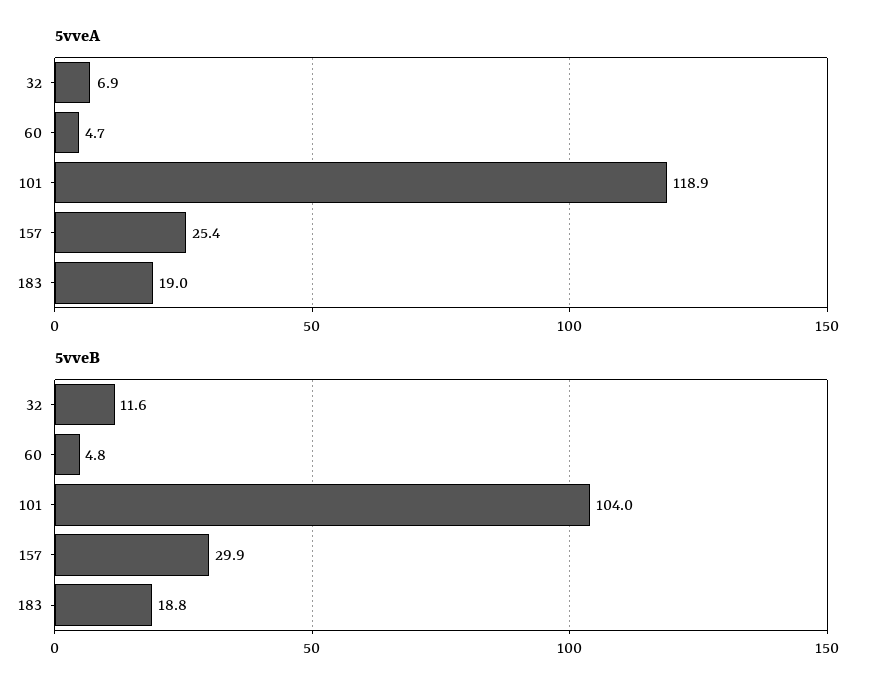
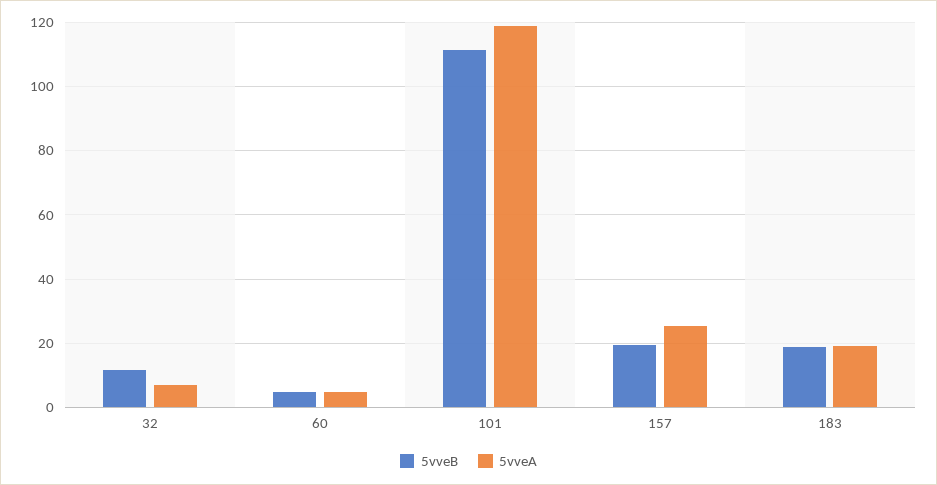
5vveB, 101: 104 -> 112
5vveB, 157: 29.9 -> 20

